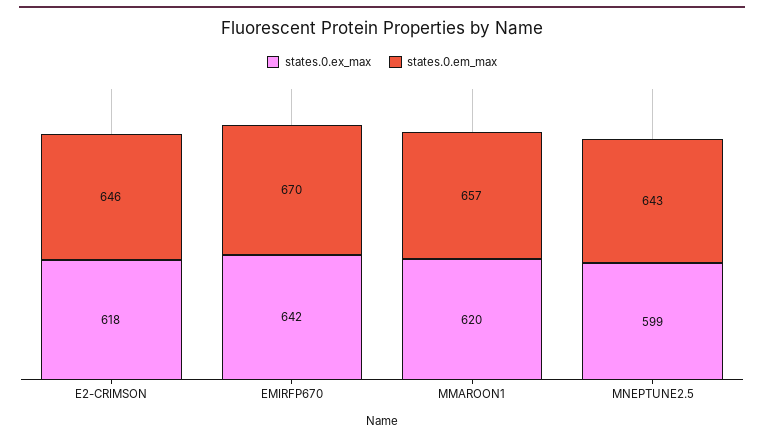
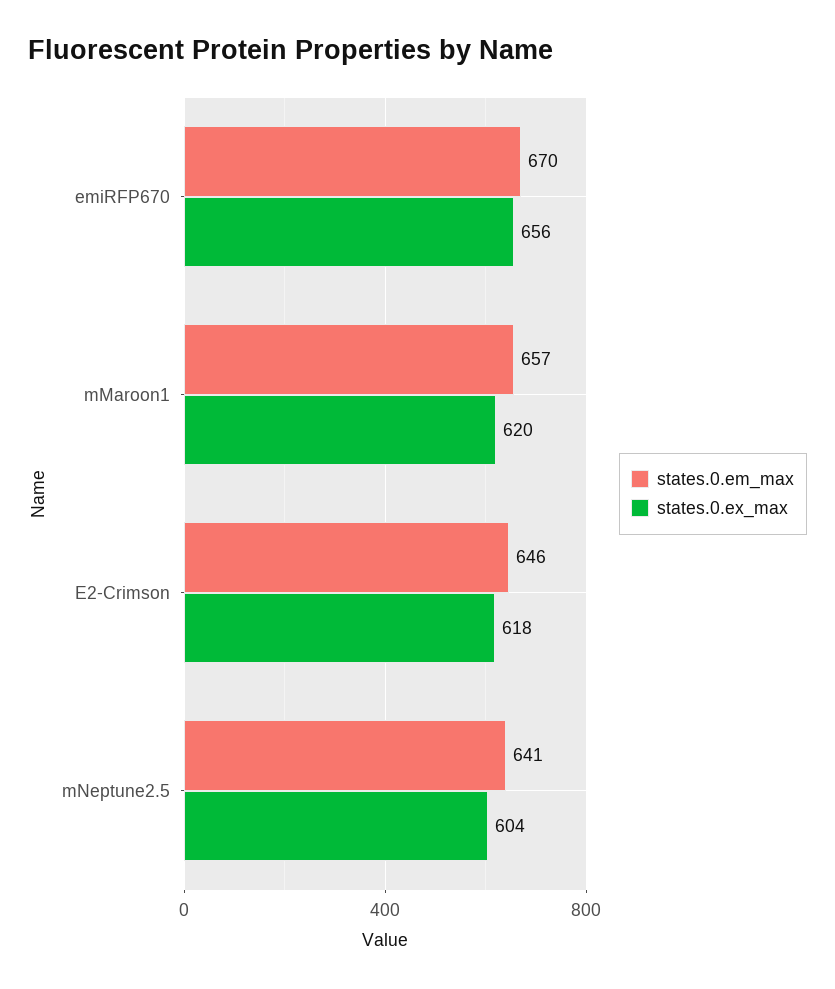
states.0.ex_max, EMIRFP670: 642 -> 656
states.0.ex_max, MNEPTUNE2.5: 599 -> 604
states.0.em_max, MNEPTUNE2.5: 643 -> 641

